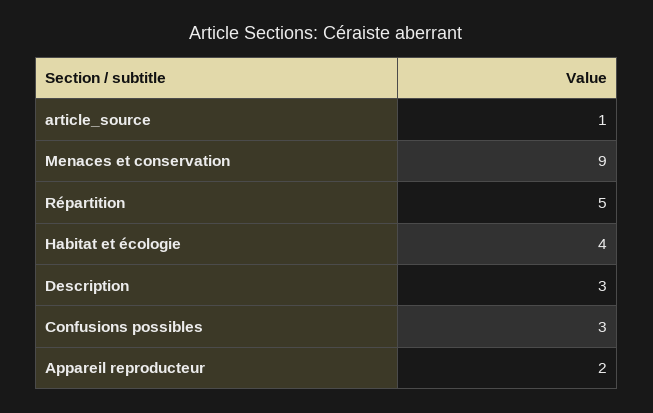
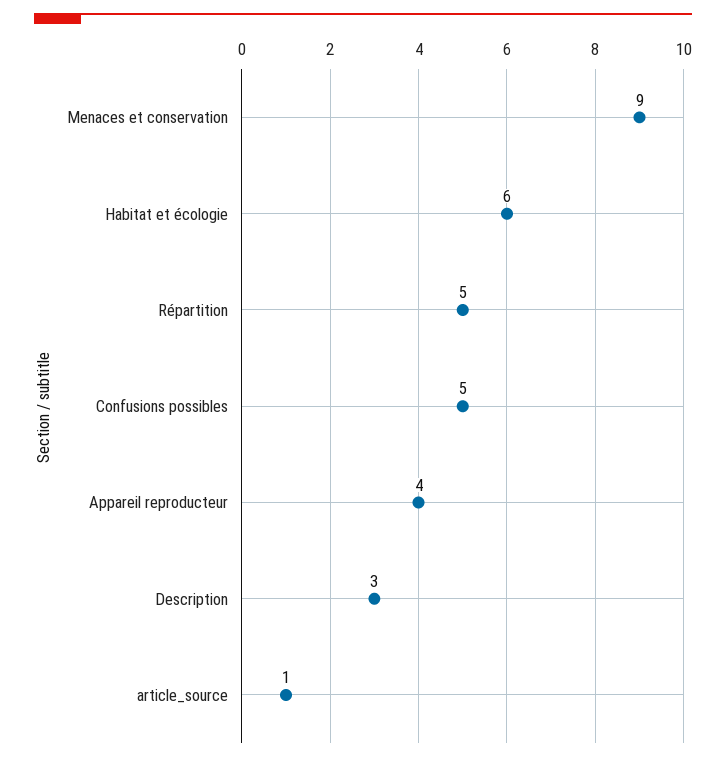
Habitat et écologie: 4 -> 6
Confusions possibles: 3 -> 5
Appareil reproducteur: 2 -> 4

